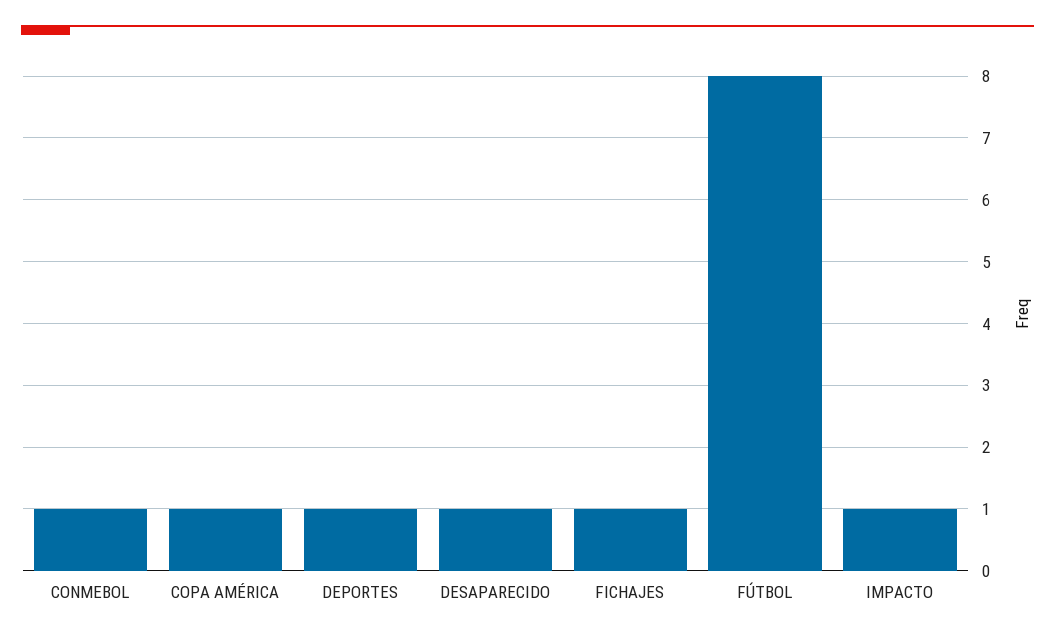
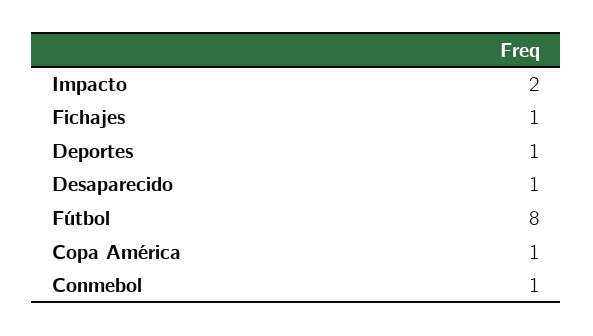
IMPACTO: 1 -> 2

